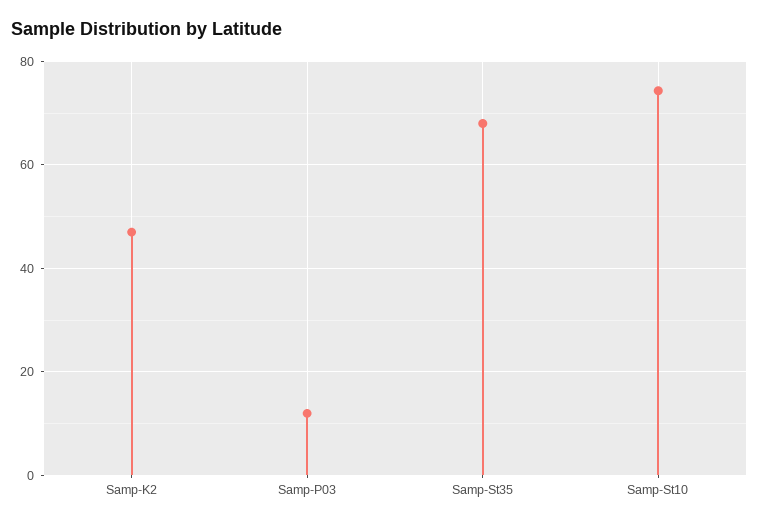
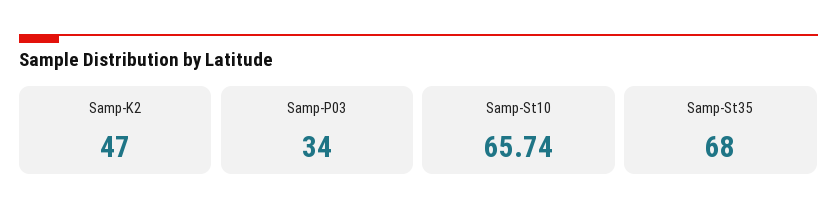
Samp-P03: 12 -> 34
Samp-St10: 74 -> 65.74

